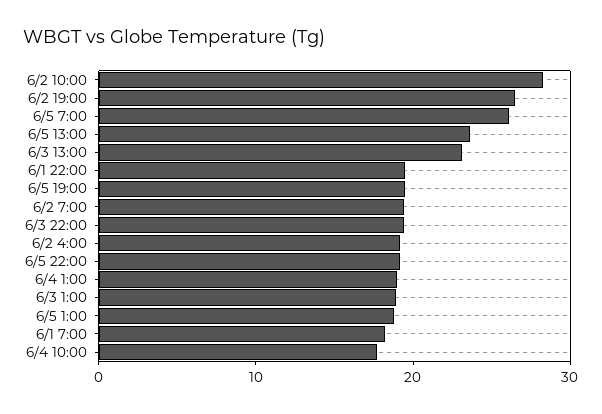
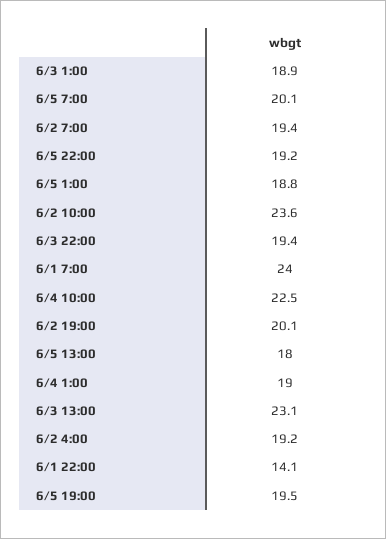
6/2 10:00: 28 -> 23.6
6/2 19:00: 26 -> 20.1
6/5 7:00: 26 -> 20.1
6/5 13:00: 24 -> 18
6/1 22:00: 20 -> 14.1
6/1 7:00: 18 -> 24
6/4 10:00: 18 -> 22.5

